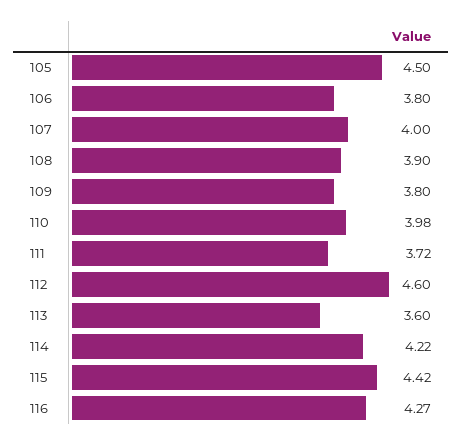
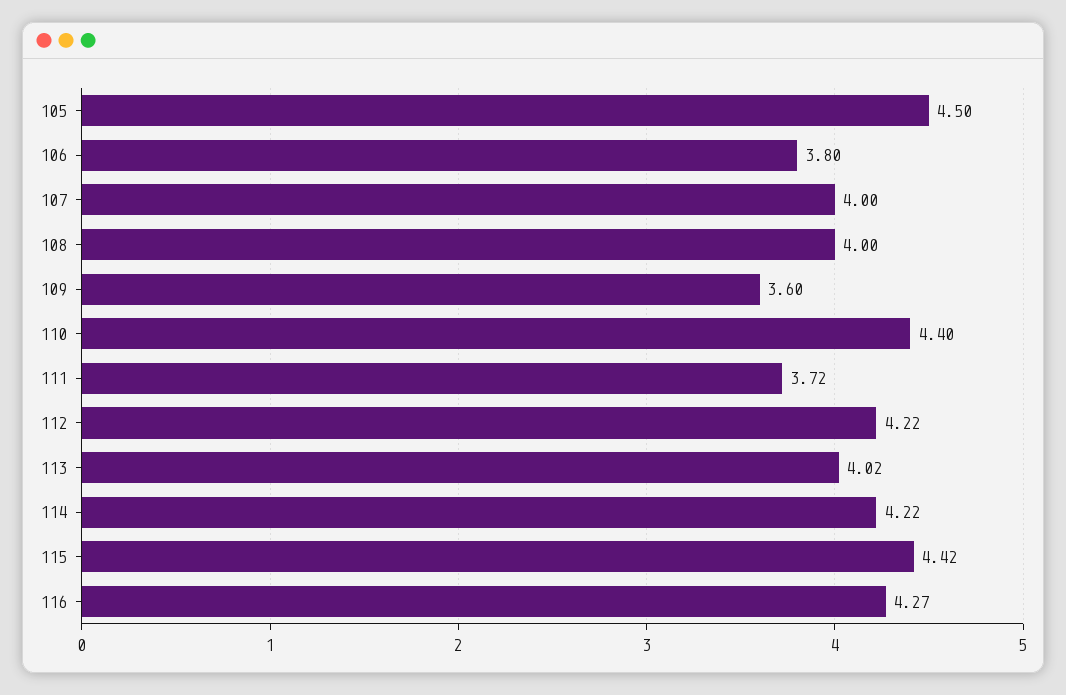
108: 3.9 -> 4
109: 3.8 -> 3.6
110: 3.98 -> 4.4
112: 4.6 -> 4.22
113: 3.6 -> 4.02

